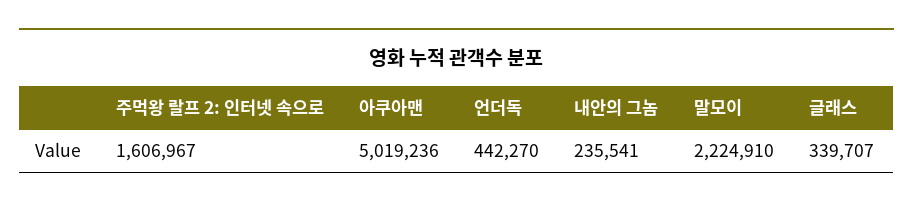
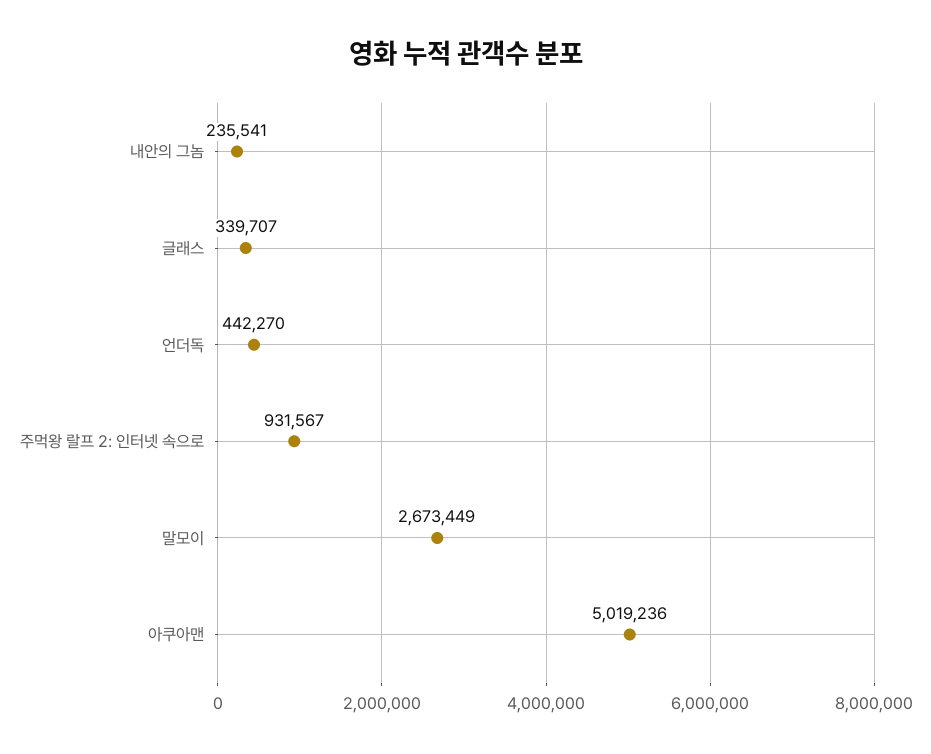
주먹왕 랄프 2: 인터넷 속으로: 1606967 -> 931567
말모이: 2224910 -> 2673449

